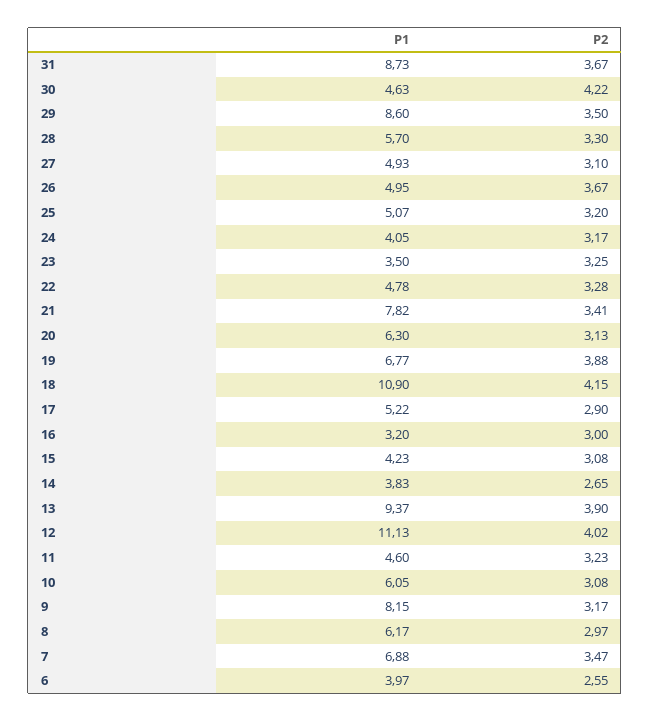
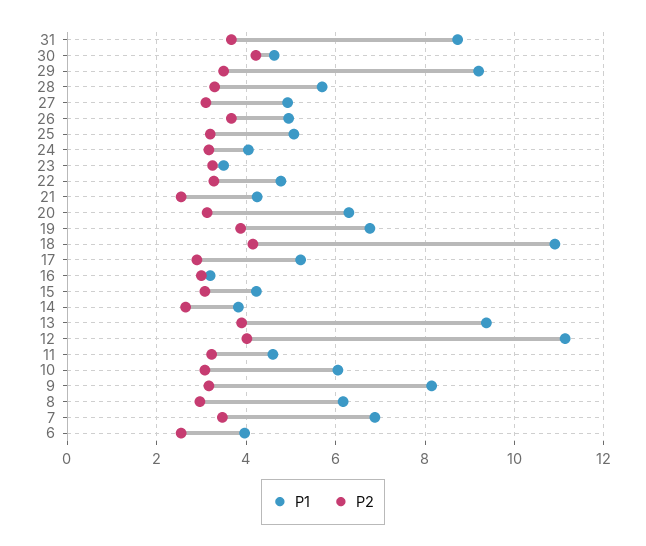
P1, 29: 8.6 -> 9.2
P1, 21: 7.82 -> 4.2
P2, 21: 3.41 -> 2.6

